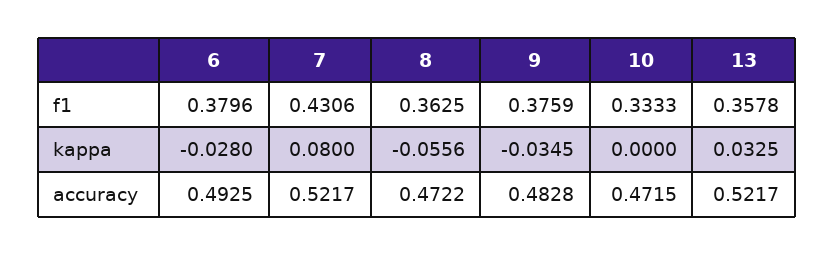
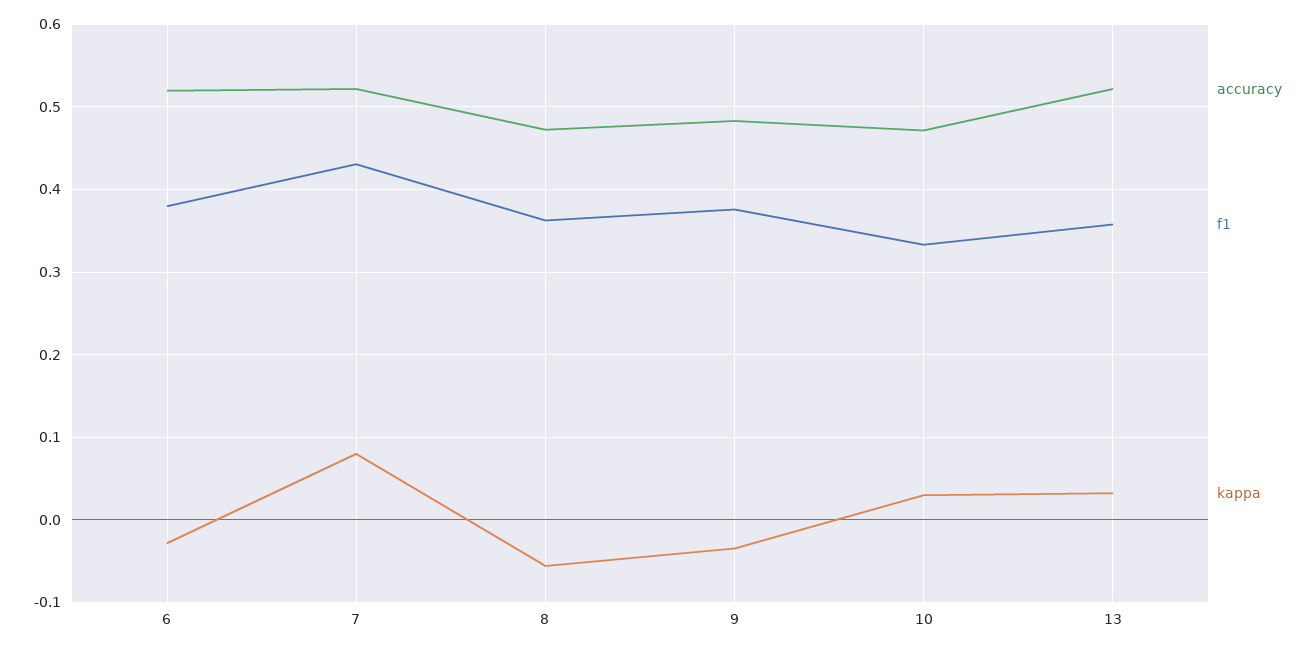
kappa, 10: 0 -> 0.03
accuracy, 6: 0.4925 -> 0.52

